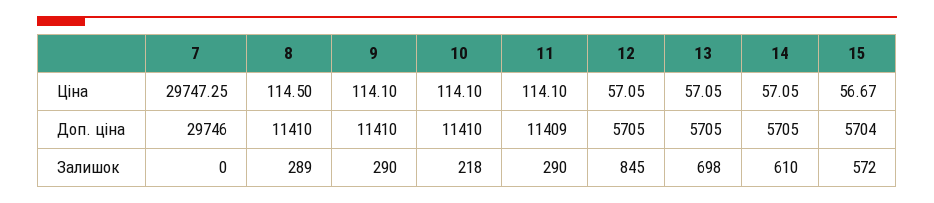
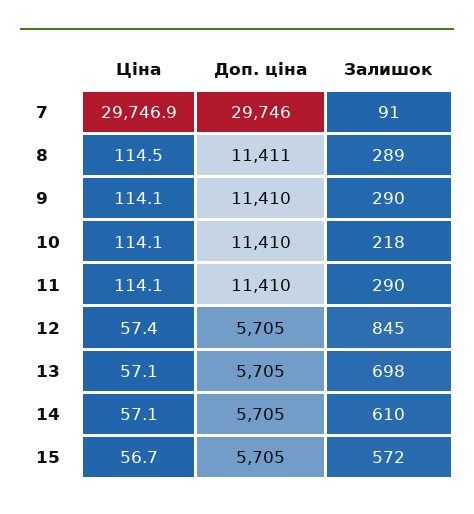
7, Ціна: 29747.25 -> 29746.9
12, Ціна: 57.05 -> 57.4
8, Доп. ціна: 11410 -> 11411
11, Доп. ціна: 11409 -> 11410
15, Доп. ціна: 5704 -> 5705
7, Залишок: 0 -> 91

